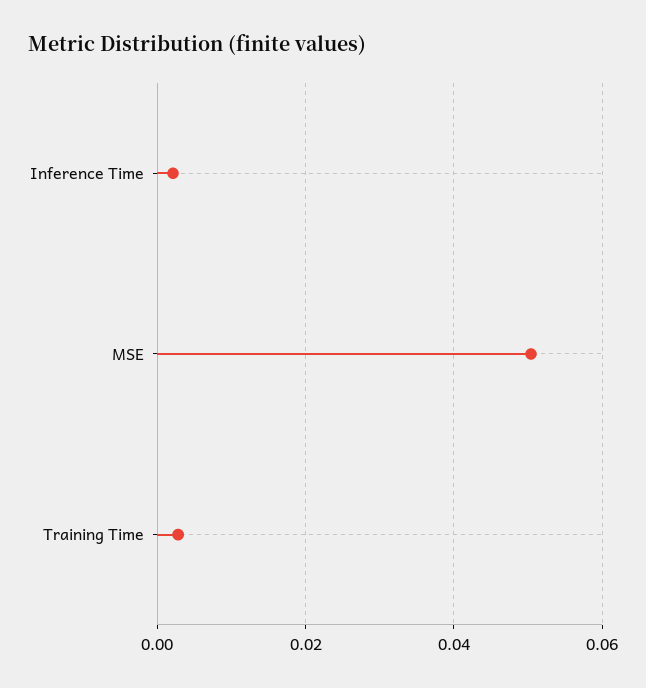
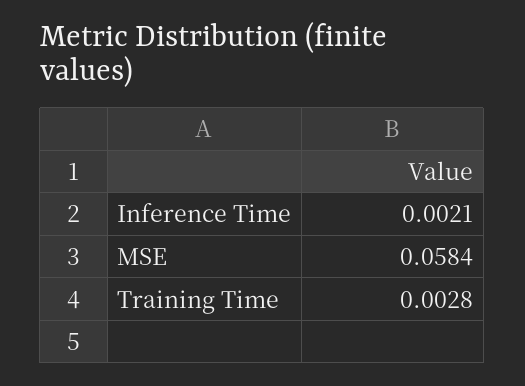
MSE: 0.05 -> 0.0584

